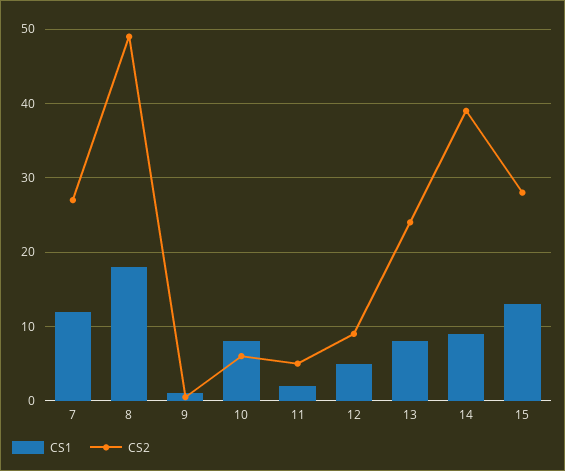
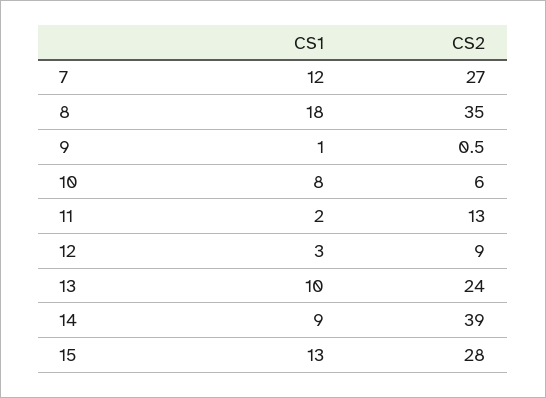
CS2, 8: 49 -> 35
CS2, 11: 5 -> 13
CS1, 12: 5 -> 3
CS1, 13: 8 -> 10

